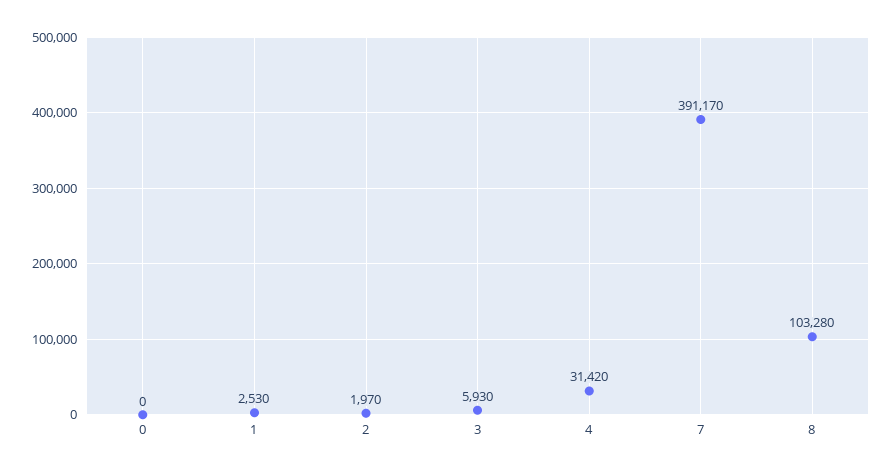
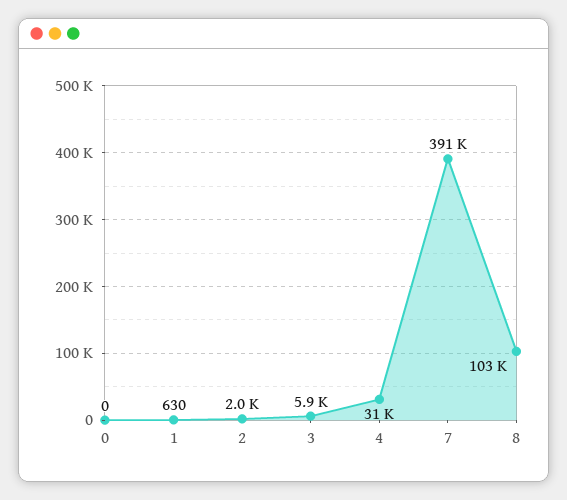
1: 2530 -> 630

